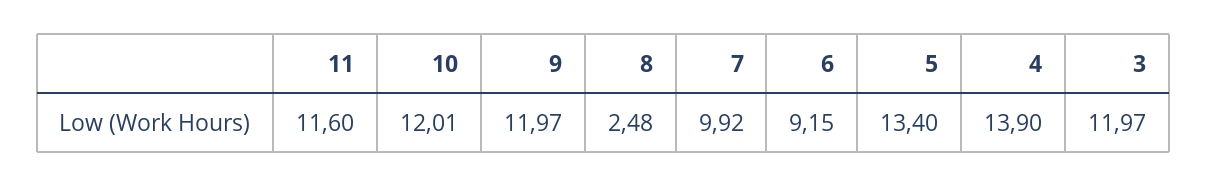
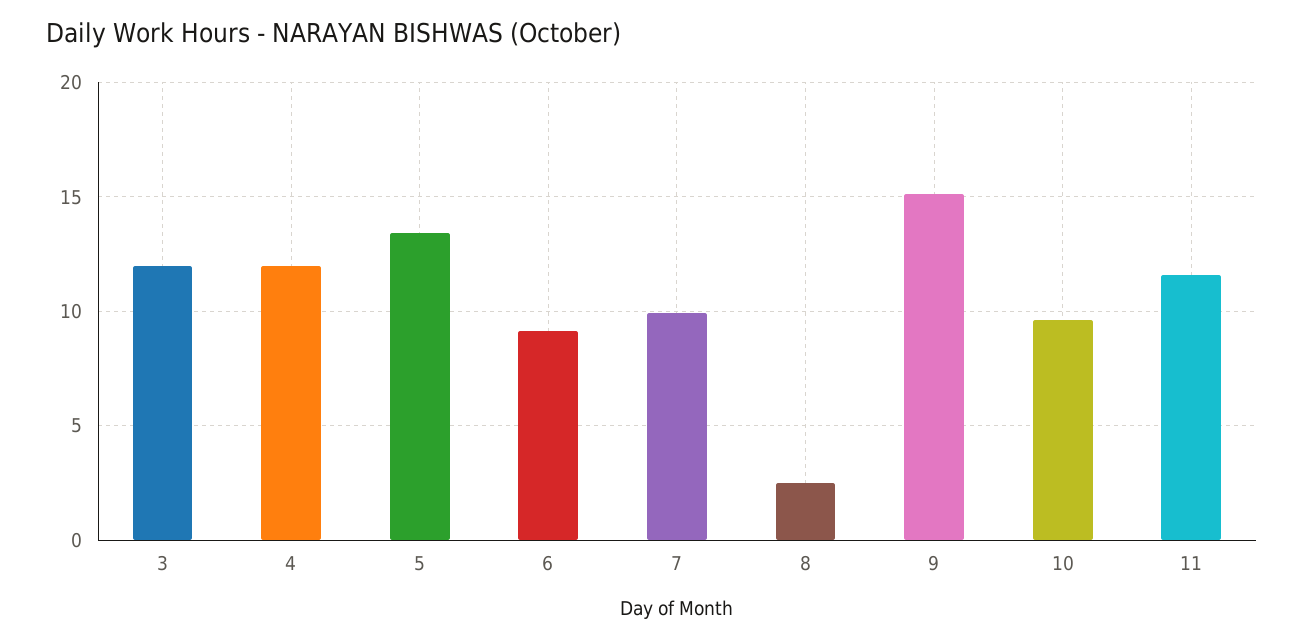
10: 12.01 -> 9.5
9: 11.97 -> 15
4: 13.9 -> 12

